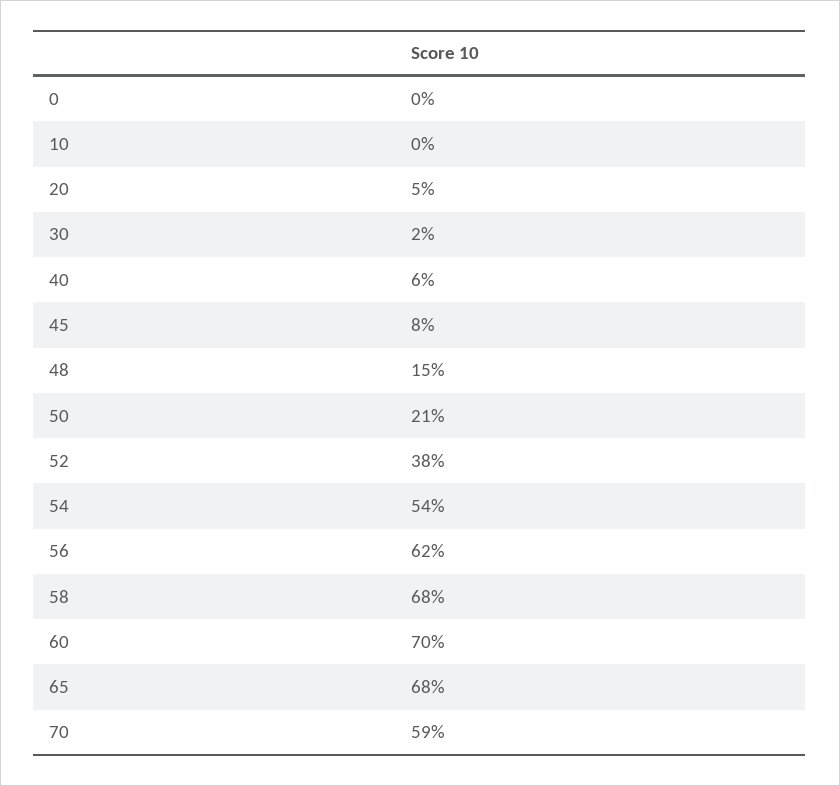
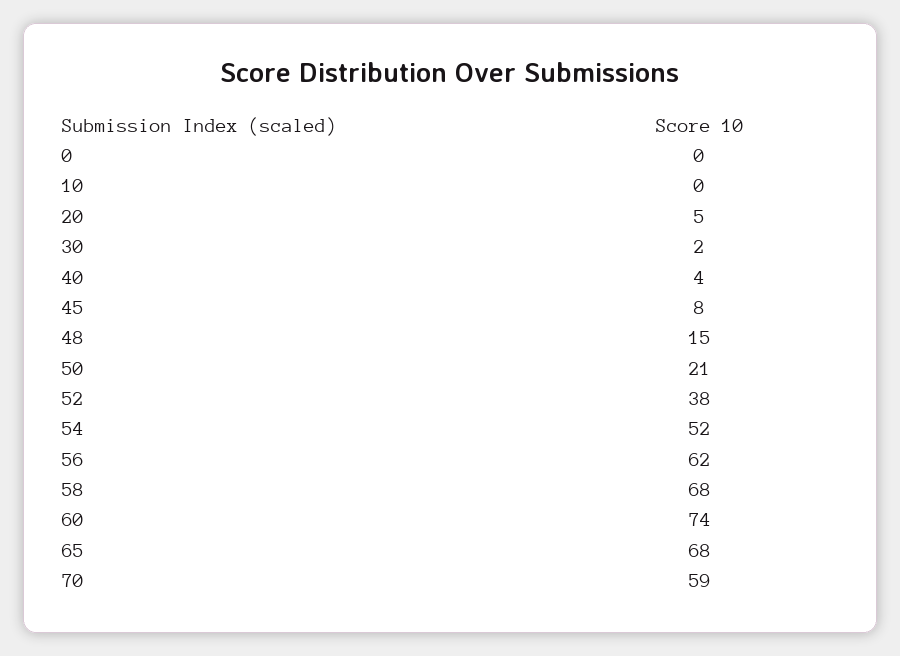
40: 6 -> 4
54: 54 -> 52
60: 70 -> 74

